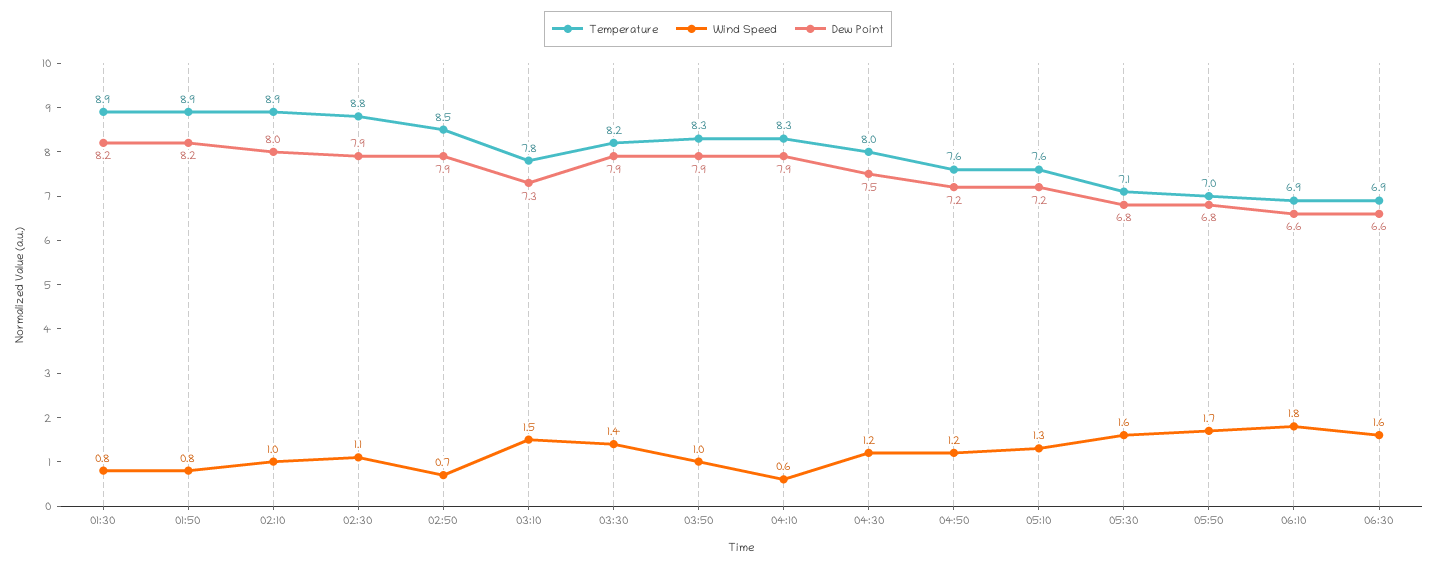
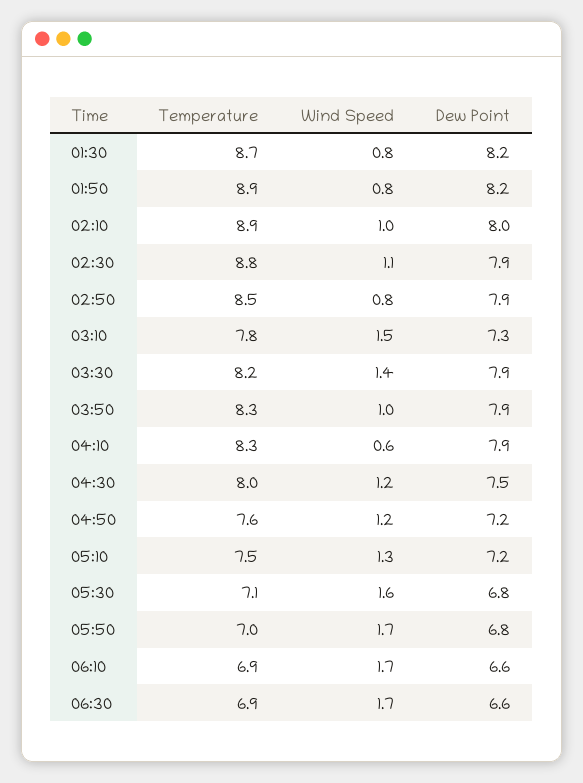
Temperature, 01:30: 8.9 -> 8.7
Wind Speed, 02:50: 0.7 -> 0.8
Temperature, 05:10: 7.6 -> 7.5
Wind Speed, 06:10: 1.8 -> 1.7
Wind Speed, 06:30: 1.6 -> 1.7

